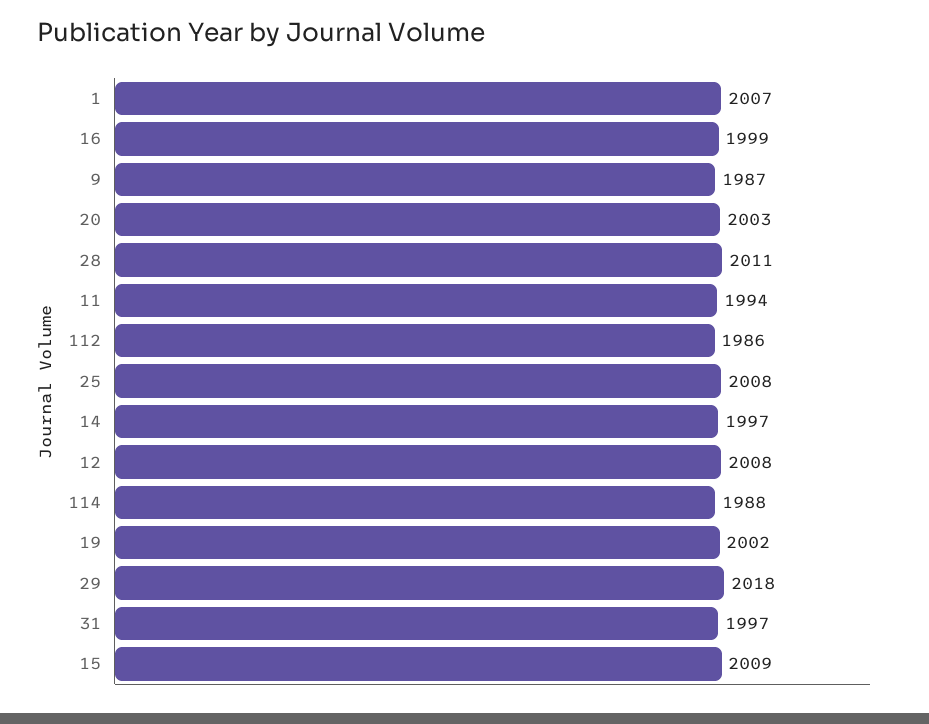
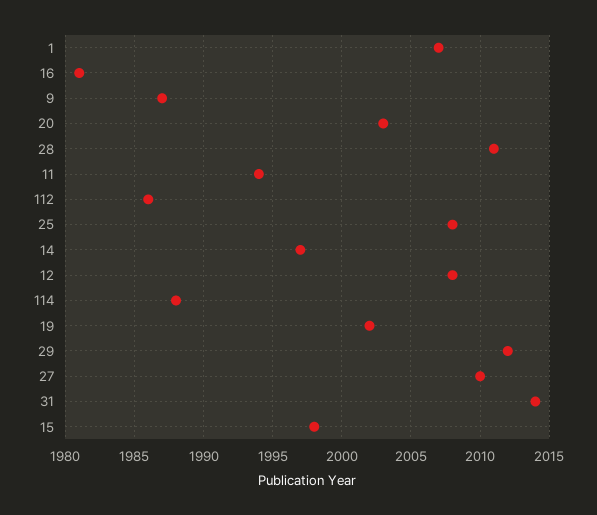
16: 1999 -> 1981
29: 2018 -> 2012
31: 1997 -> 2014
15: 2009 -> 1998
27: none -> 2010

